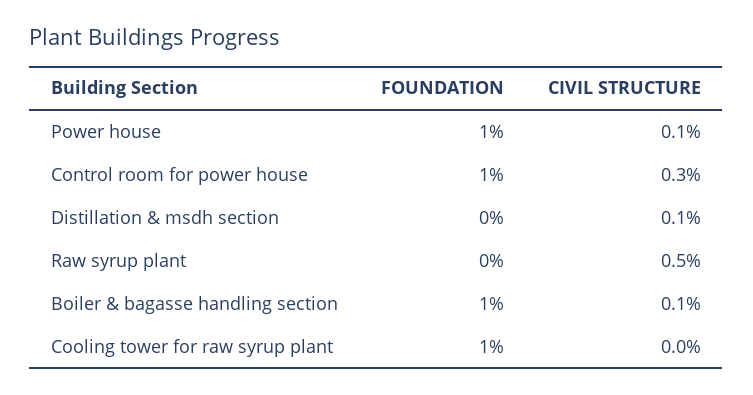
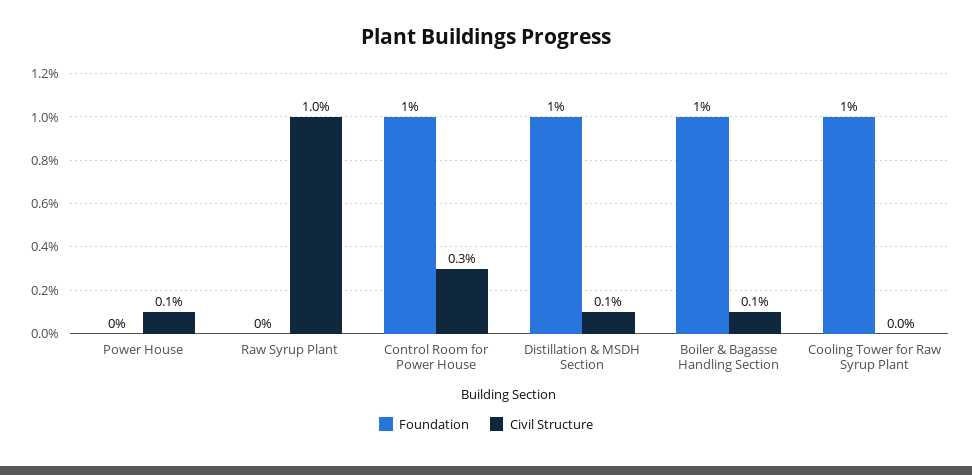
FOUNDATION, Power house: 1 -> 0
FOUNDATION, Distillation & msdh section: 0 -> 1
CIVIL STRUCTURE, Raw syrup plant: 0.5 -> 1

